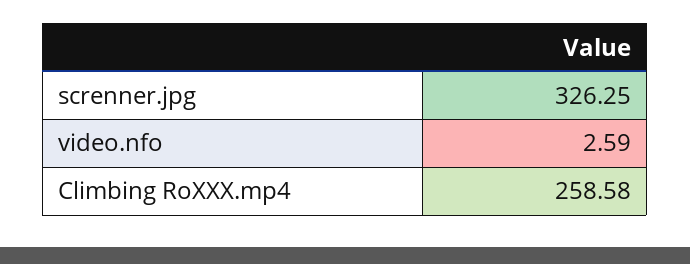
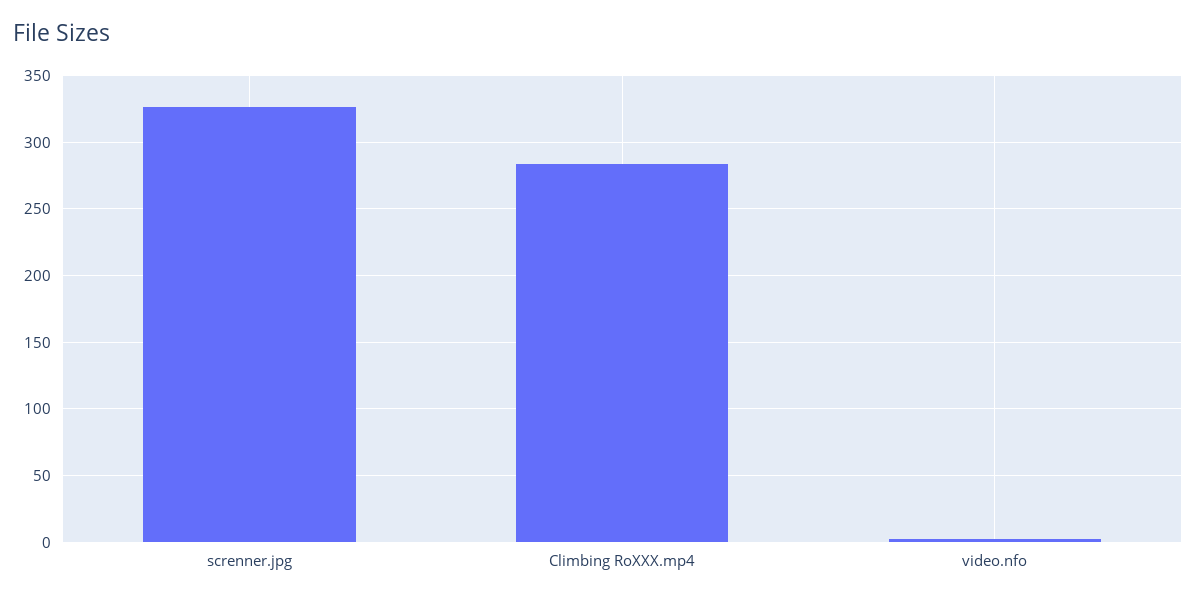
Climbing RoXXX.mp4: 258.58 -> 285

